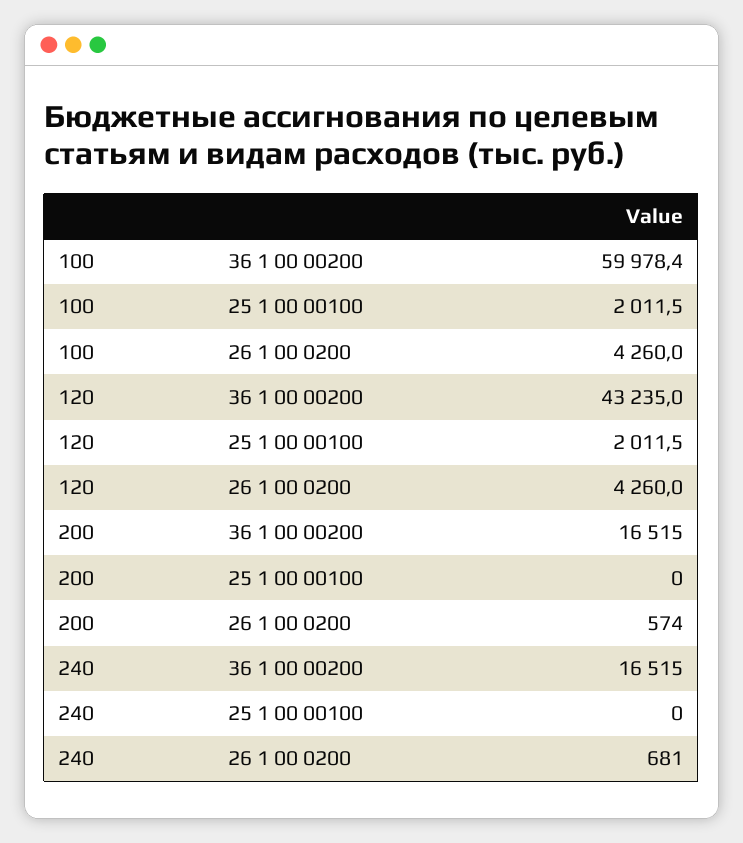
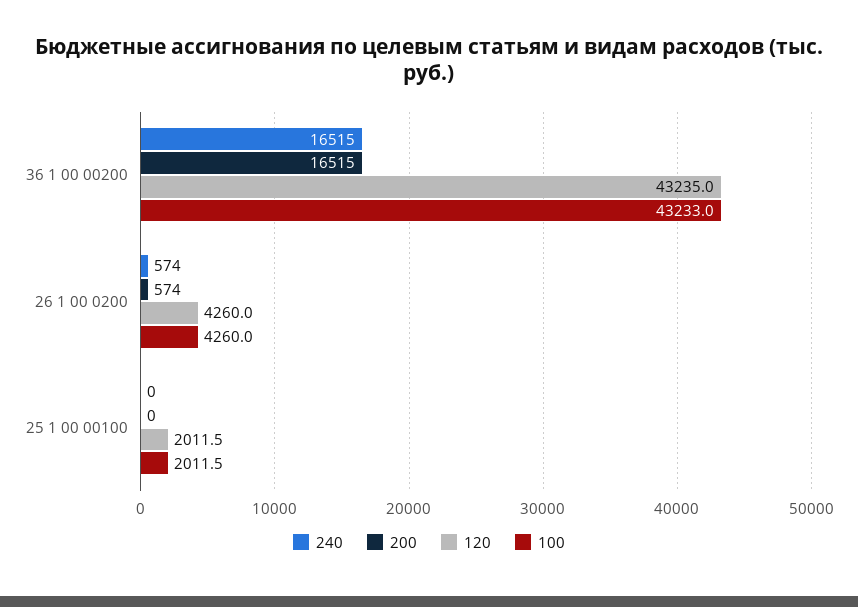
100, 36 1 00 00200: 59978.4 -> 43233
240, 26 1 00 0200: 681 -> 574

